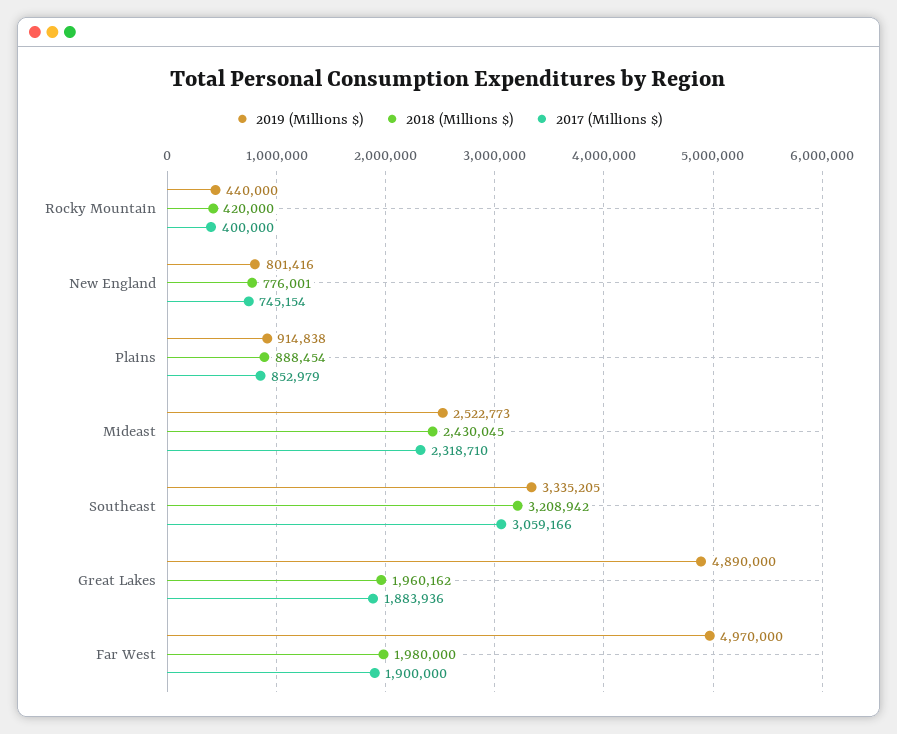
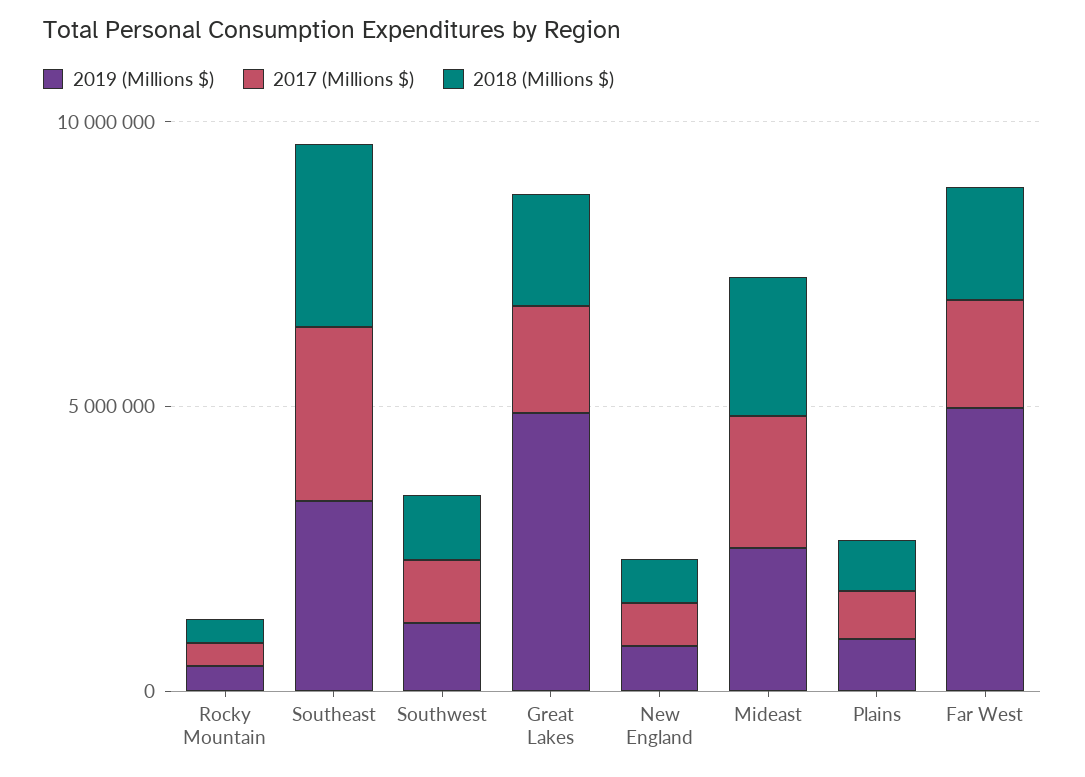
2019 (Millions $), Southwest: none -> 1000000
2017 (Millions $), Southwest: none -> 1000000
2018 (Millions $), Southwest: none -> 1000000

